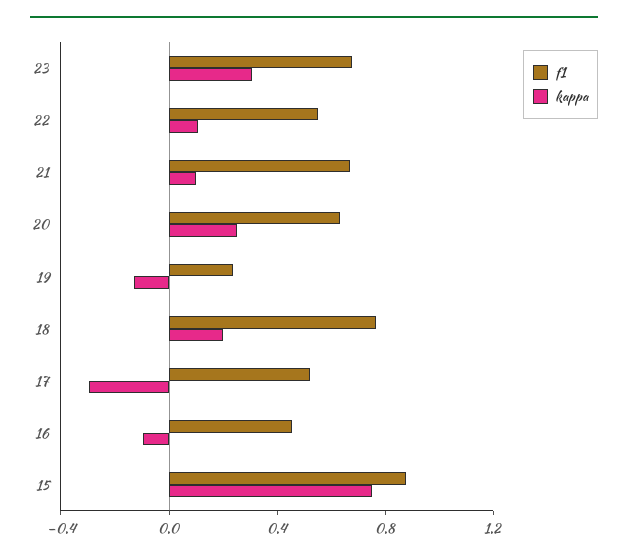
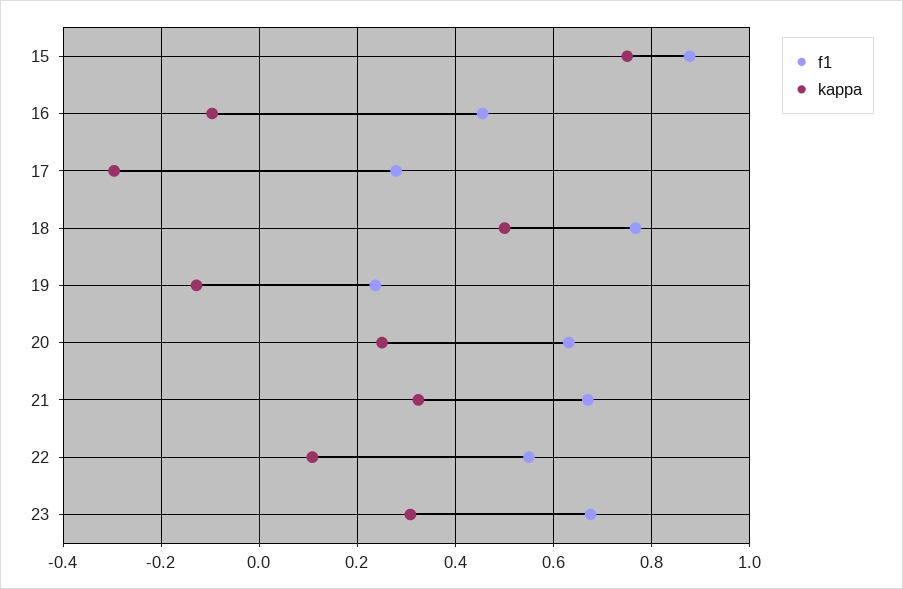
kappa, 21: 0.1 -> 0.32
kappa, 18: 0.2 -> 0.5
f1, 17: 0.5 -> 0.28

